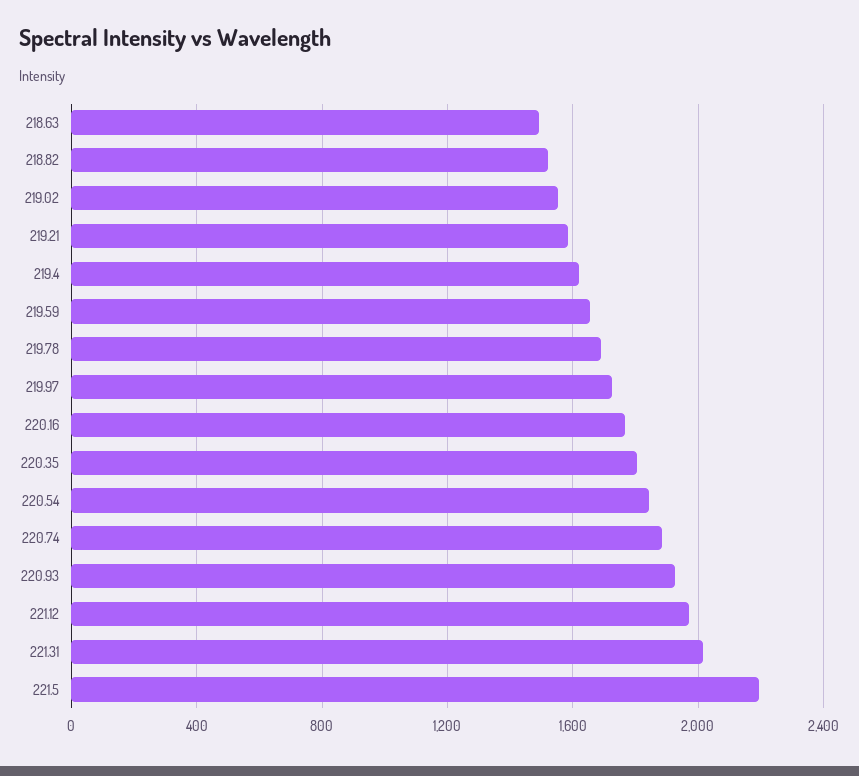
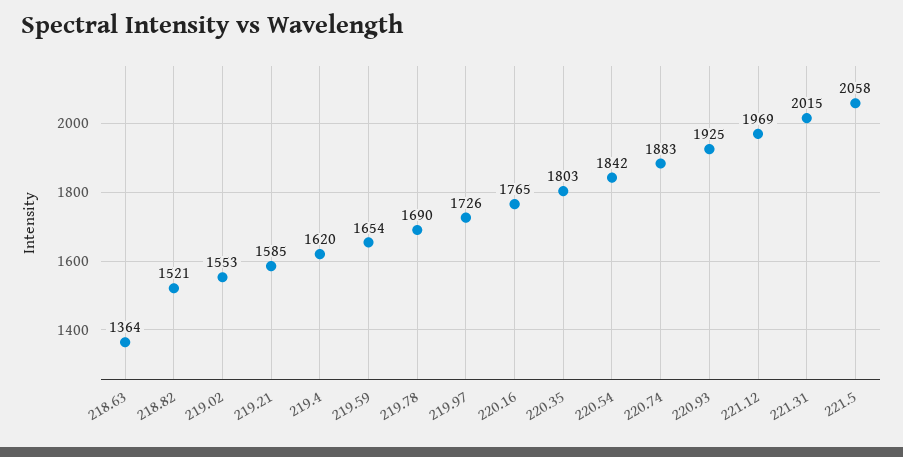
218.63: 1500 -> 1364
221.5: 2200 -> 2058

